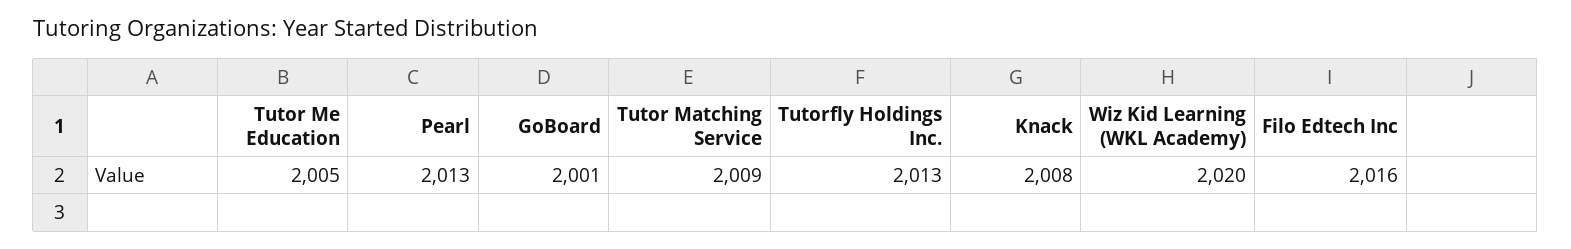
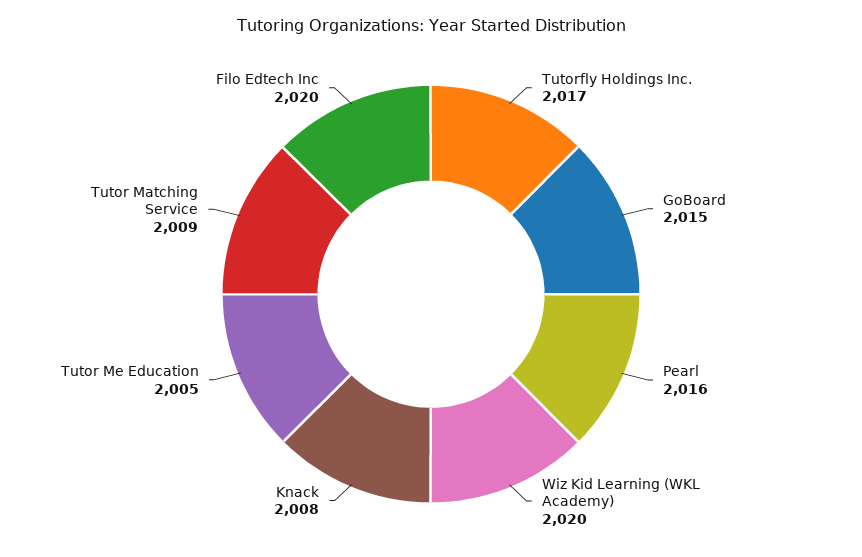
Pearl: 2013 -> 2016
GoBoard: 2001 -> 2015
Tutorfly Holdings Inc.: 2013 -> 2017
Filo Edtech Inc: 2016 -> 2020

